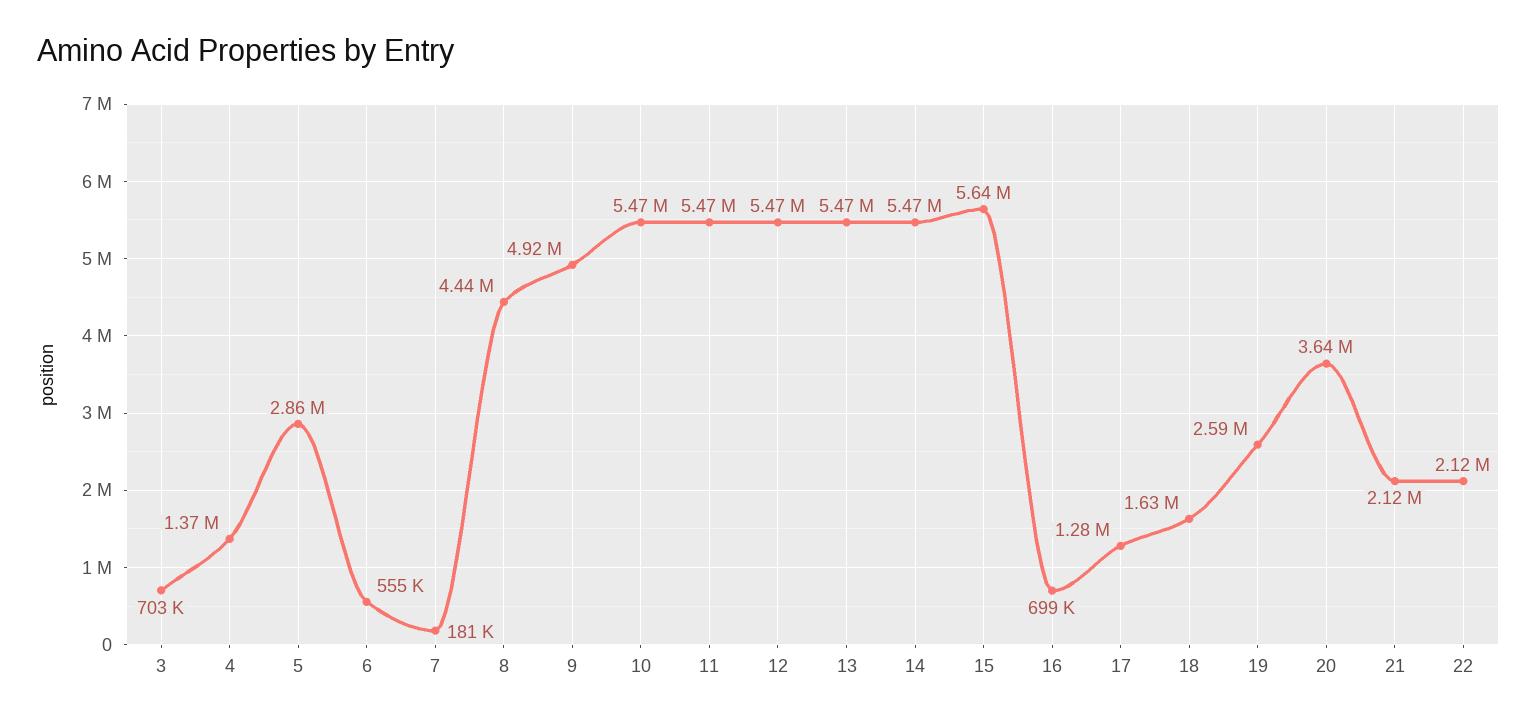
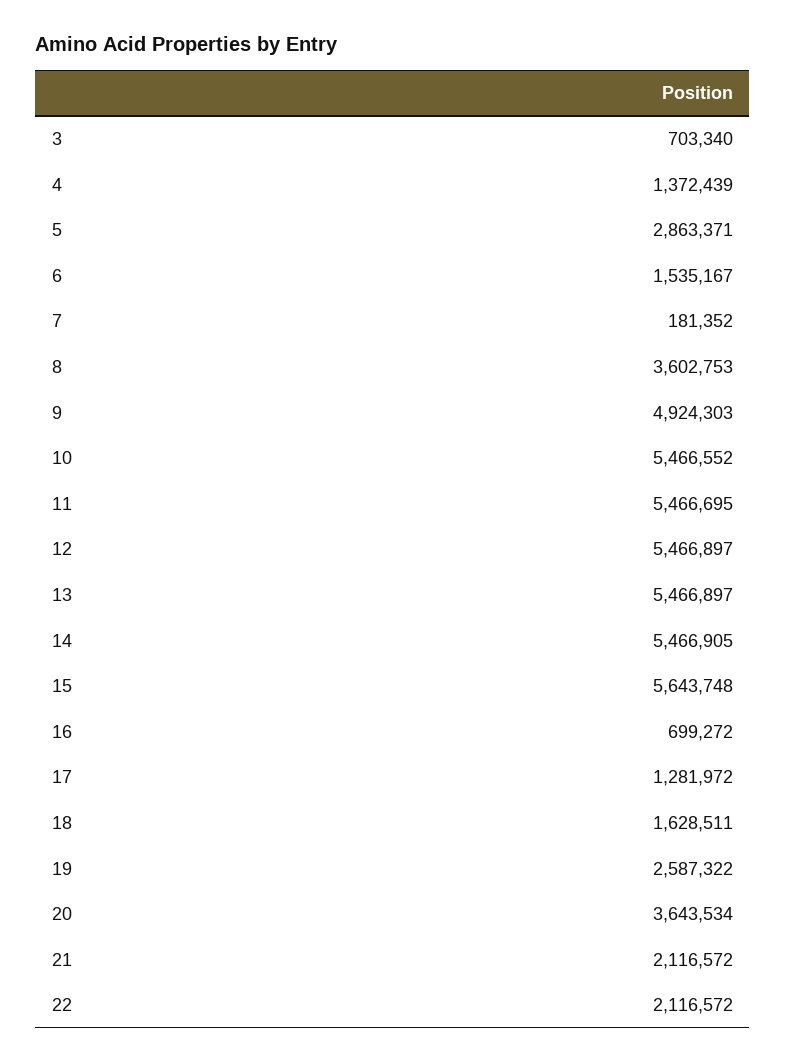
6: 555000 -> 1535167
8: 4440000 -> 3602753

